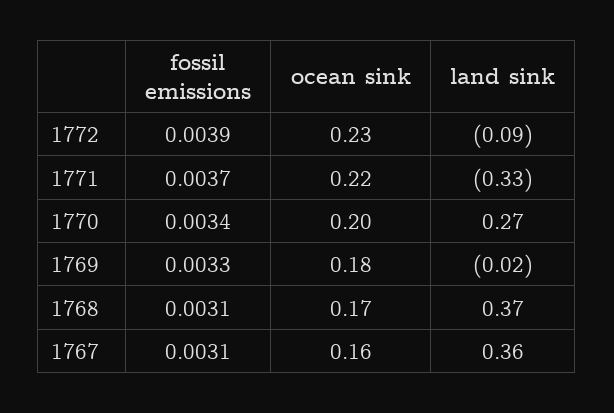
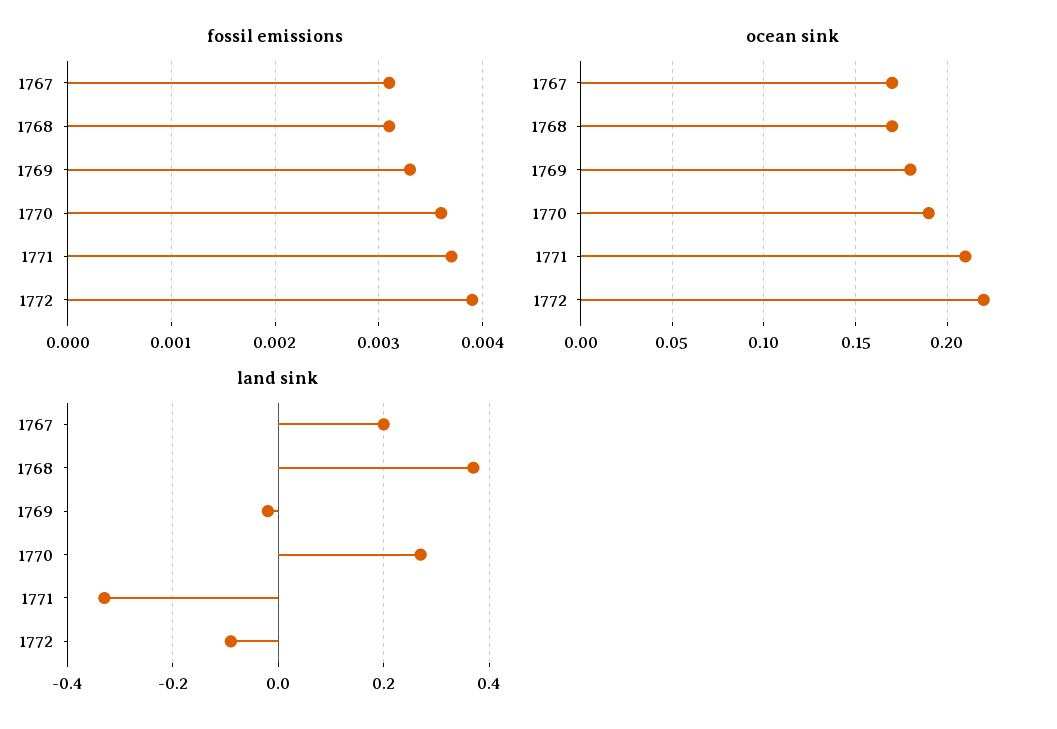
ocean sink, 1772: 0.23 -> 0.22
ocean sink, 1771: 0.22 -> 0.21
fossil emissions, 1770: 0.0034 -> 0.0036
ocean sink, 1770: 0.2 -> 0.19
ocean sink, 1767: 0.16 -> 0.17
land sink, 1767: 0.36 -> 0.2

